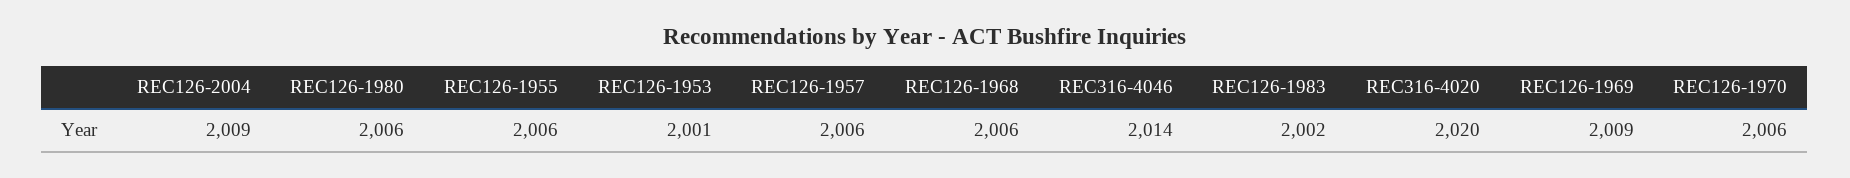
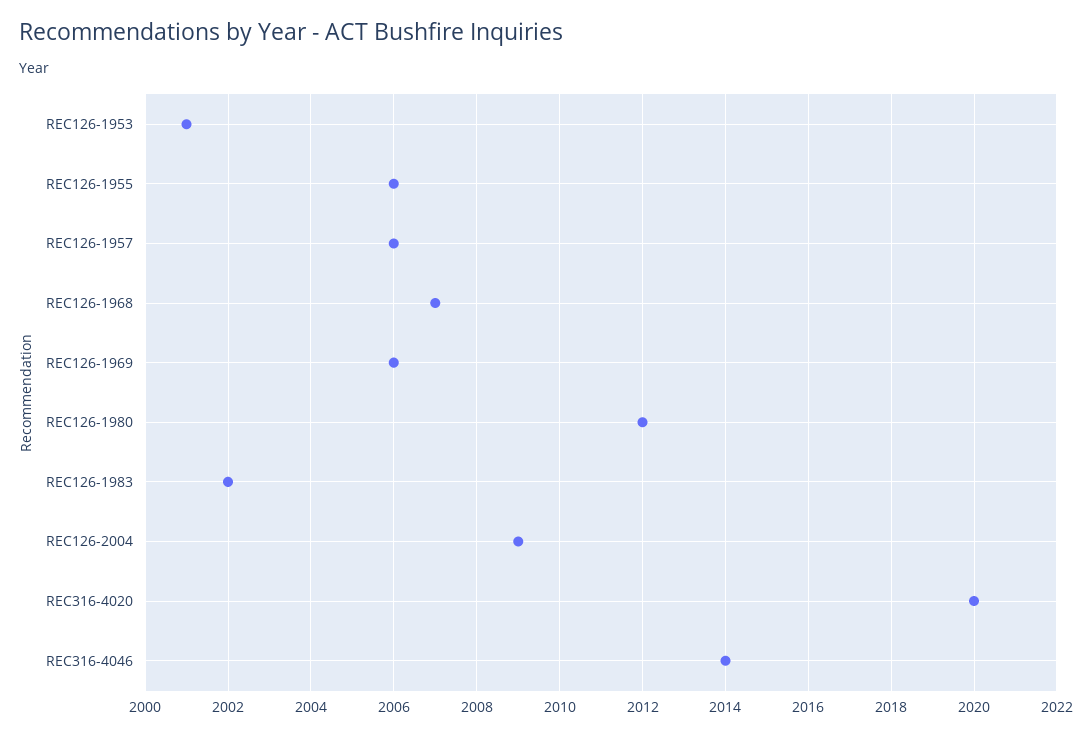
REC126-1980: 2006 -> 2012
REC126-1968: 2006 -> 2007
REC126-1969: 2009 -> 2006
REC126-1970: 2006 -> none

